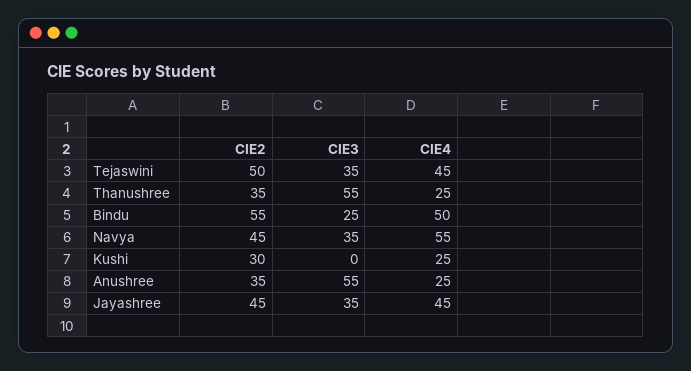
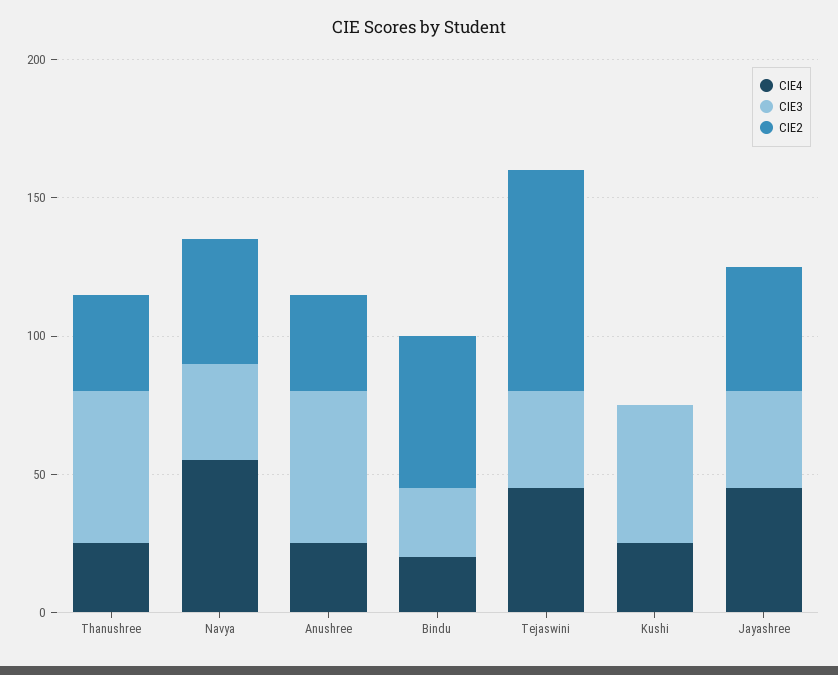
CIE2, Tejaswini: 50 -> 80
CIE4, Bindu: 50 -> 20
CIE2, Kushi: 30 -> 0
CIE3, Kushi: 0 -> 50

